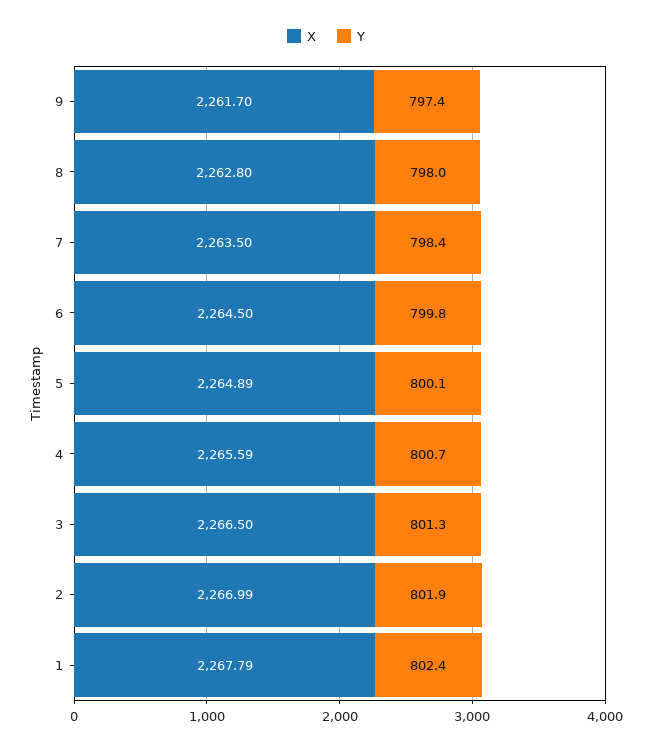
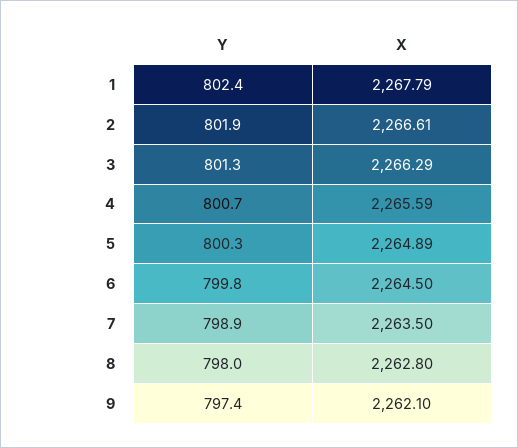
X, 9: 2261.7 -> 2262.1
Y, 7: 798.4 -> 798.9
Y, 5: 800.1 -> 800.3
X, 3: 2266.5 -> 2266.29
X, 2: 2266.99 -> 2266.61

